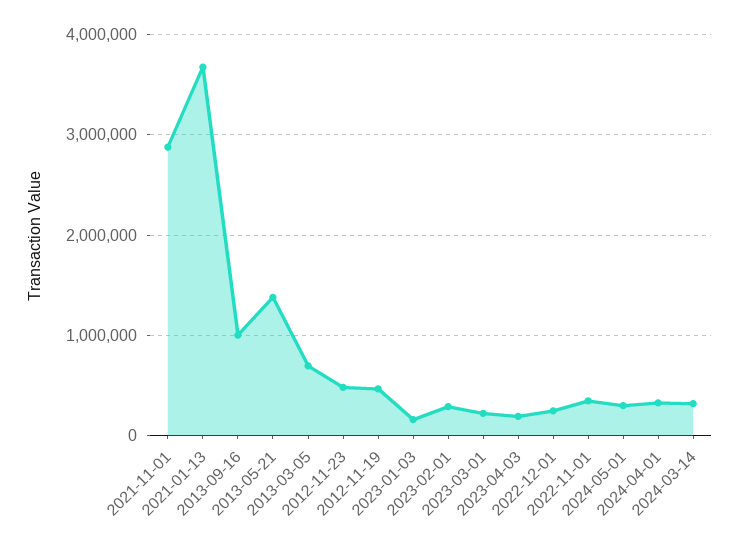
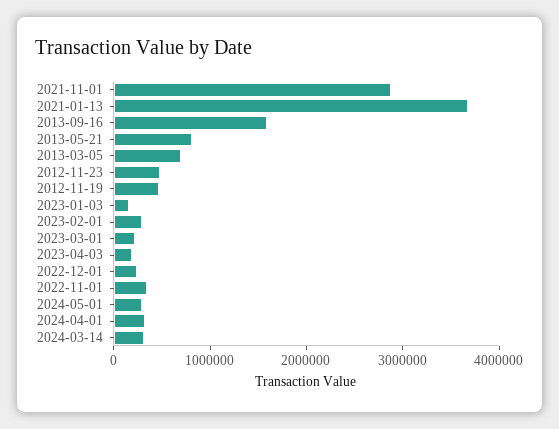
2013-09-16: 1000000 -> 1600000
2013-05-21: 1400000 -> 800000

